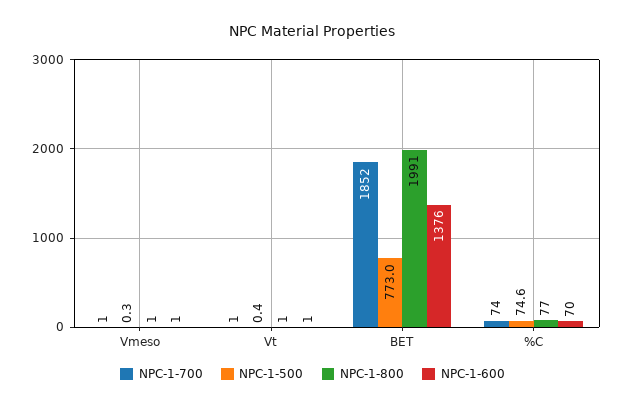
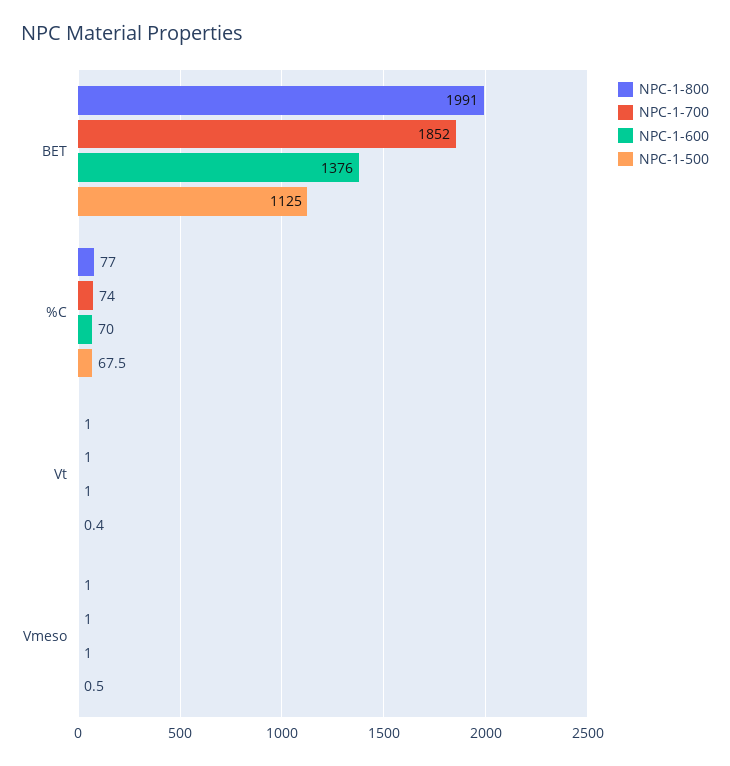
NPC-1-500, Vmeso: 0.3 -> 0.5
NPC-1-500, BET: 773 -> 1125
NPC-1-500, %C: 74.6 -> 67.5

